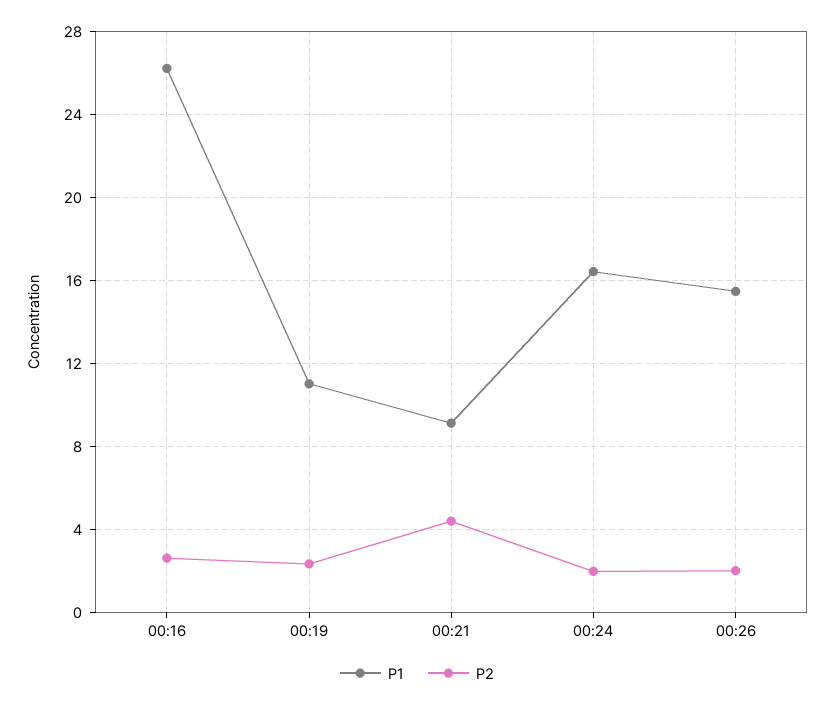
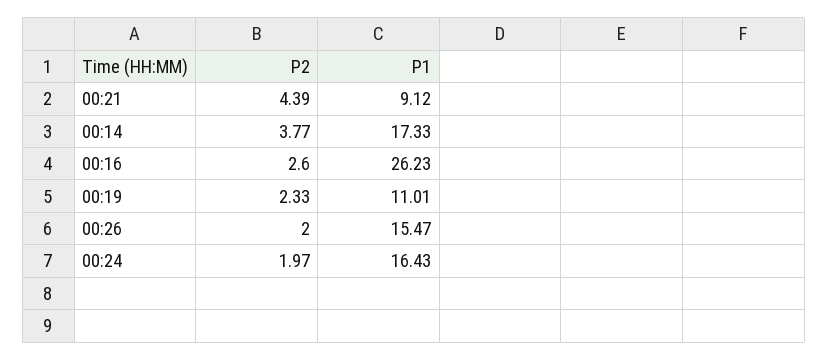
P2, 00:14: none -> 3.77
P1, 00:14: none -> 17.33

